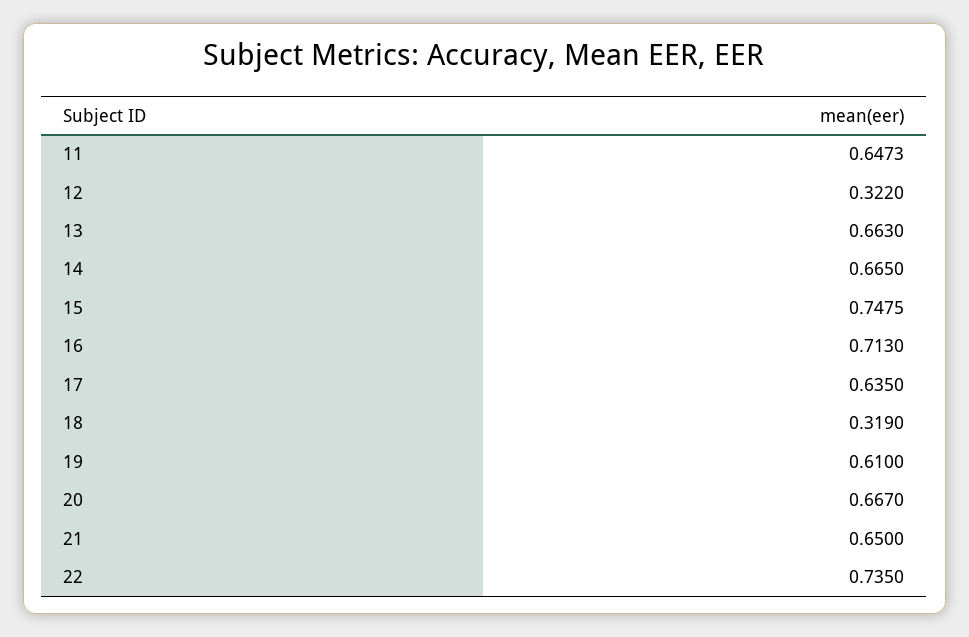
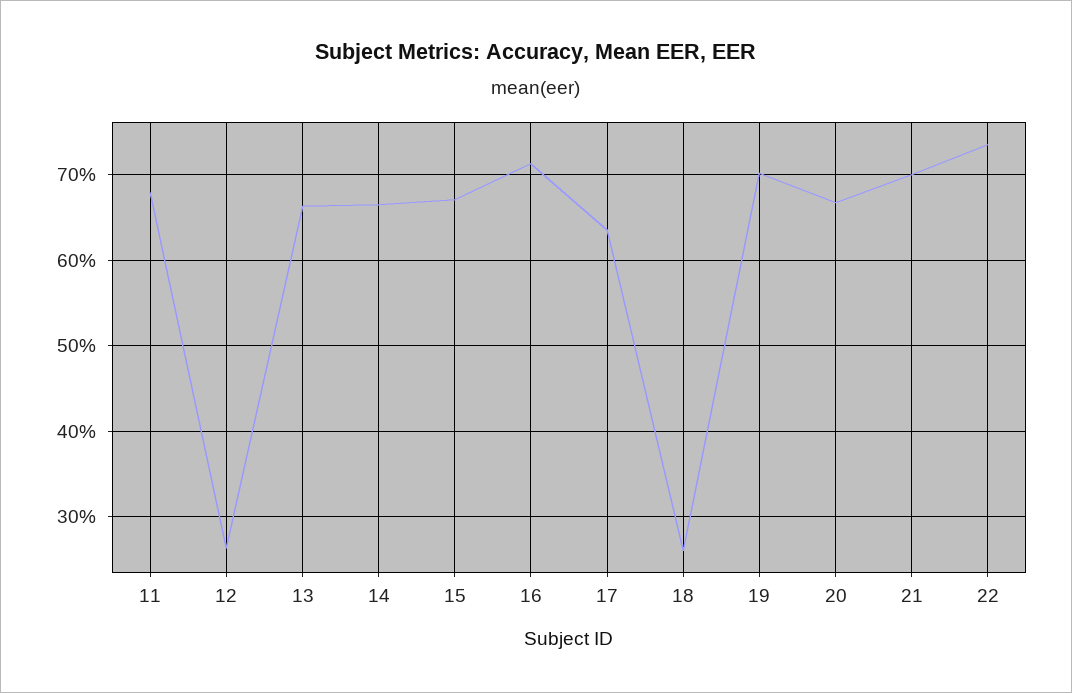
11: 0.6473 -> 0.68
12: 0.322 -> 0.26
15: 0.7475 -> 0.67
18: 0.319 -> 0.26
19: 0.61 -> 0.7
21: 0.65 -> 0.7

